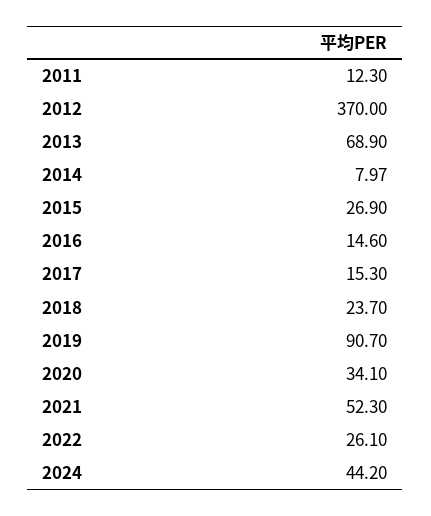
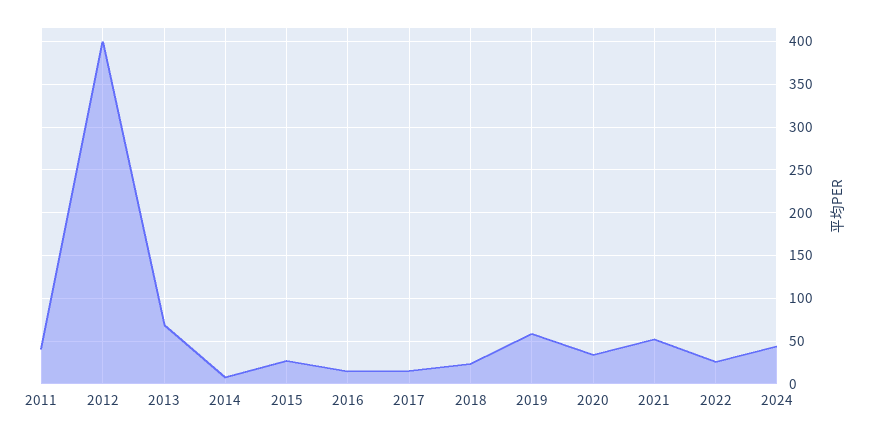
2011: 12.3 -> 40
2012: 370 -> 400
2019: 90.7 -> 60

